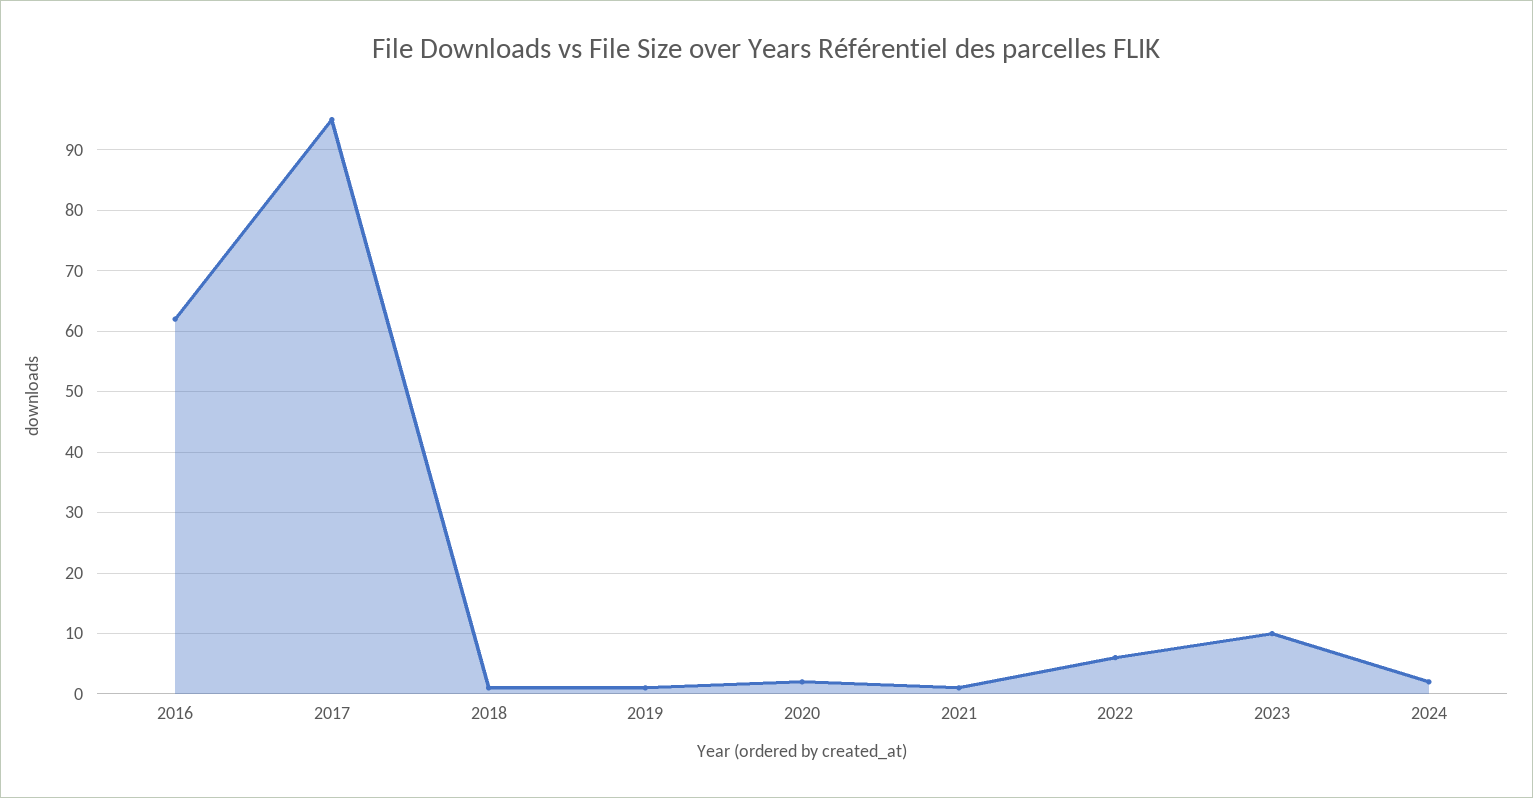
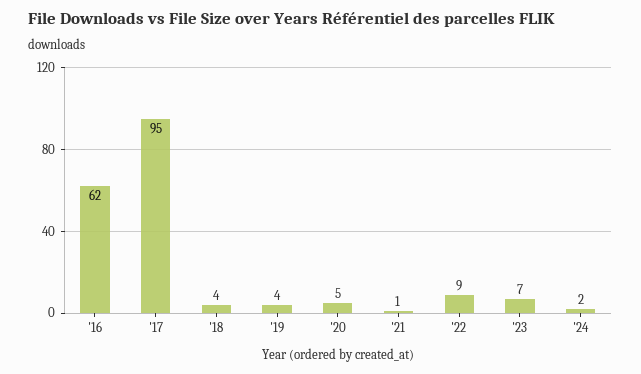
2018: 1 -> 4
2019: 1 -> 4
2020: 2 -> 5
2022: 6 -> 9
2023: 10 -> 7

